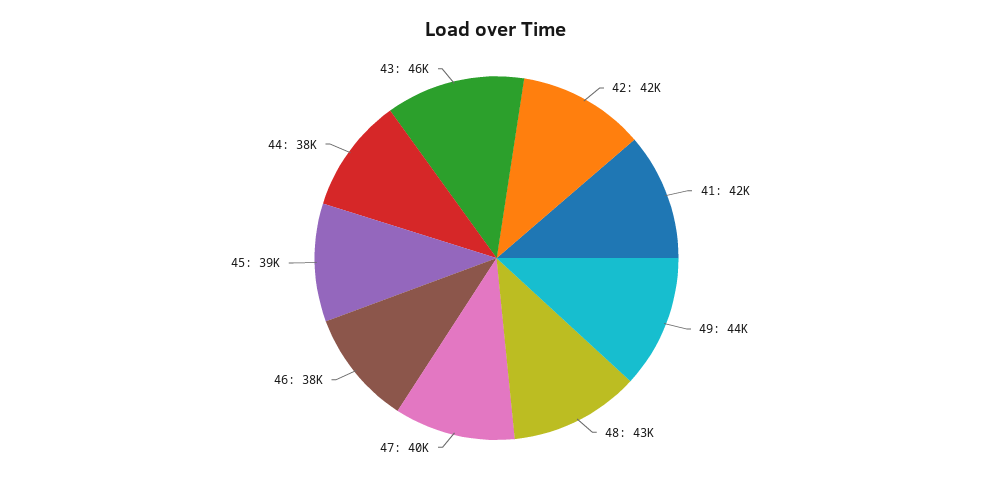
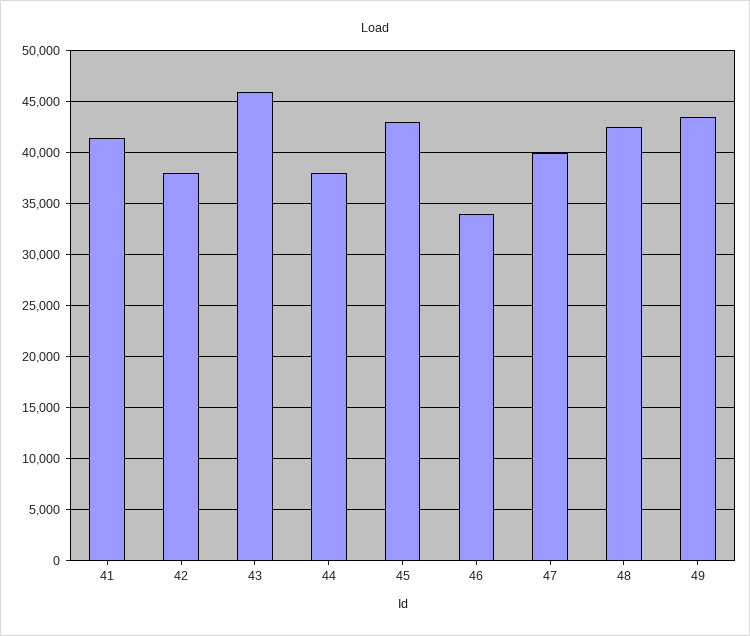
42: 42000 -> 38000
46: 38000 -> 34000
45: 39000 -> 43000

